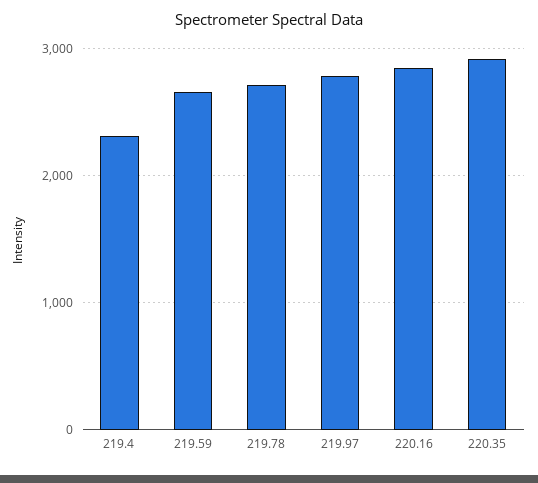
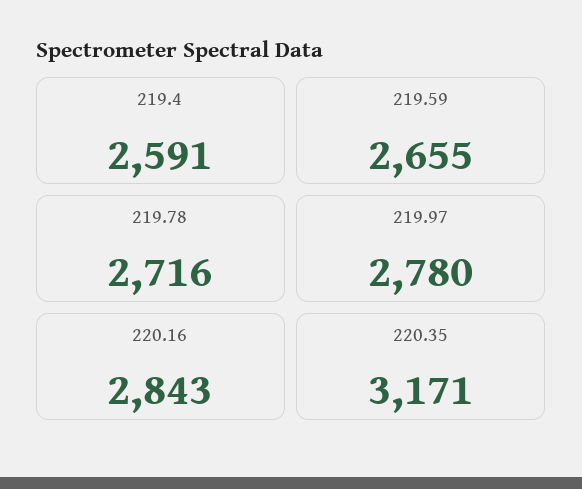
219.4: 2300 -> 2591
220.35: 2900 -> 3171

